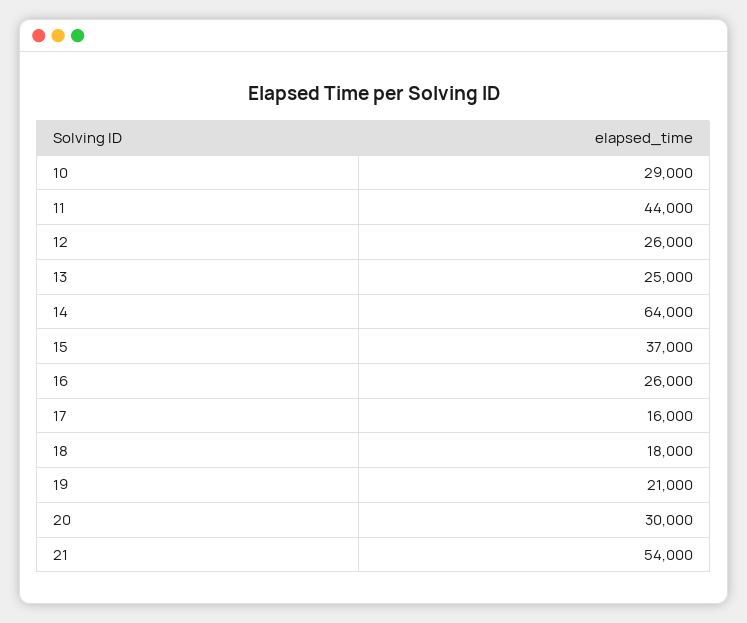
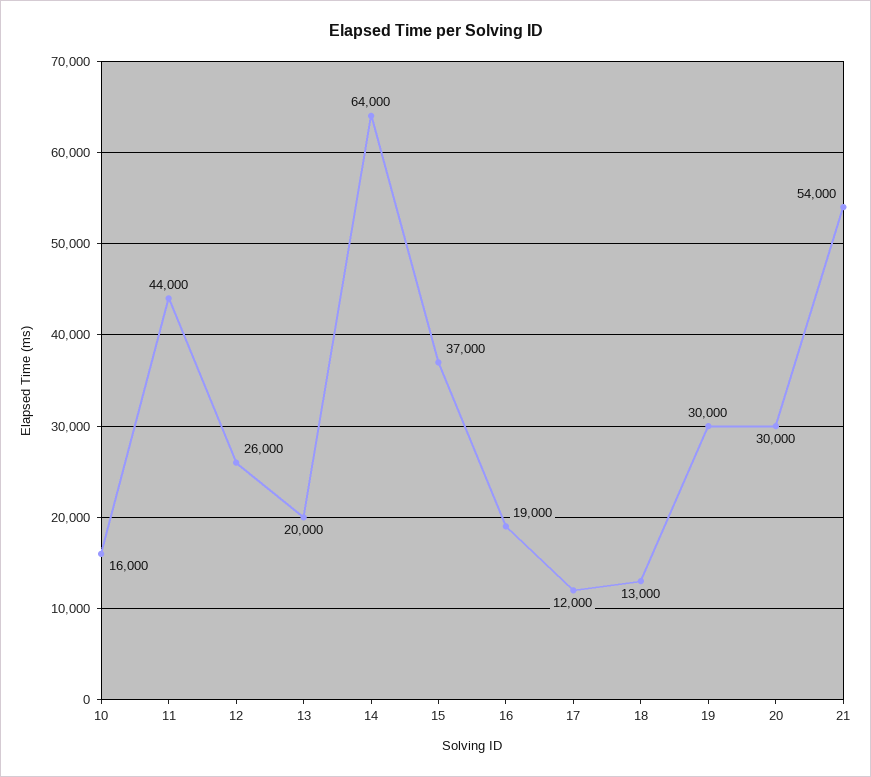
10: 29000 -> 16000
13: 25000 -> 20000
16: 26000 -> 19000
17: 16000 -> 12000
18: 18000 -> 13000
19: 21000 -> 30000

